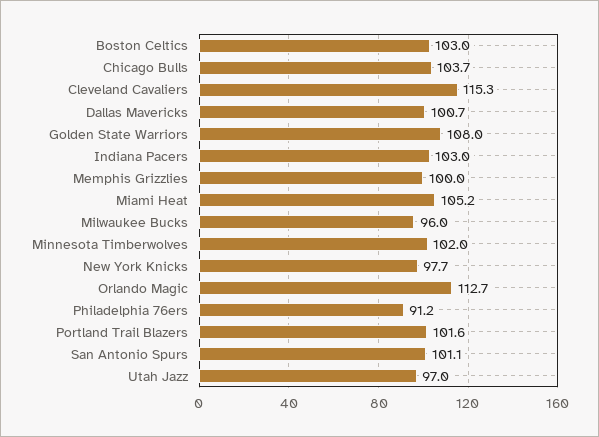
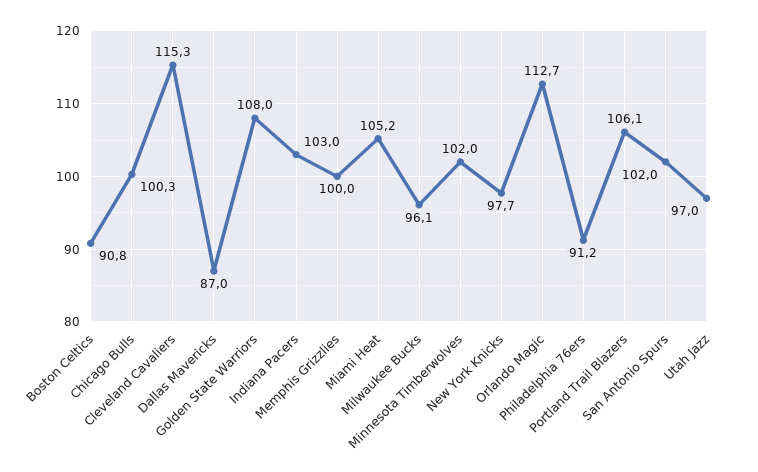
Boston Celtics: 103 -> 90.8
Chicago Bulls: 103.7 -> 100.3
Dallas Mavericks: 100.7 -> 87
Milwaukee Bucks: 96 -> 96.1
Portland Trail Blazers: 101.6 -> 106.1
San Antonio Spurs: 101.1 -> 102

